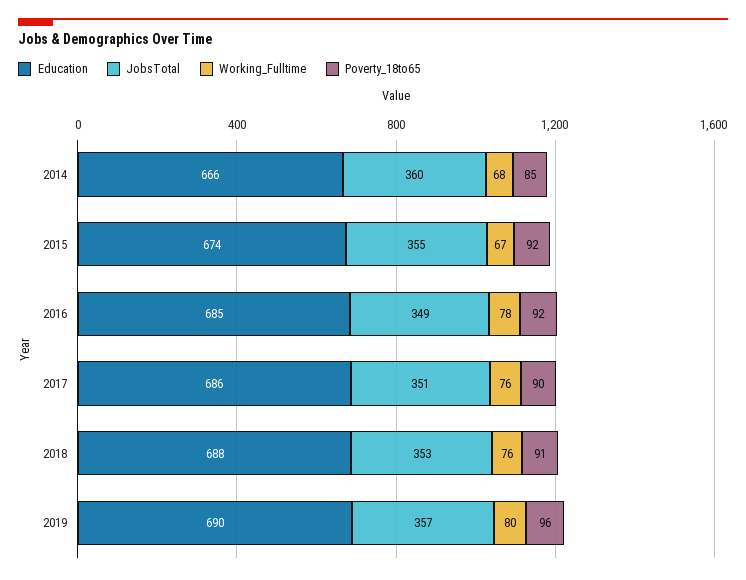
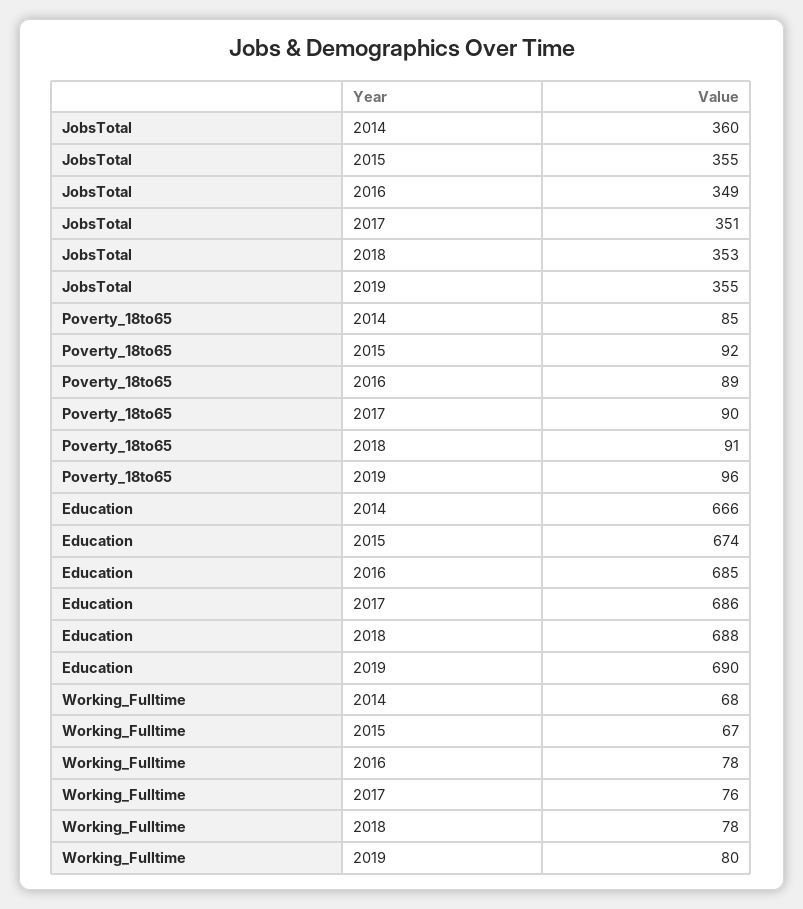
Poverty_18to65, 2016: 92 -> 89
Working_Fulltime, 2018: 76 -> 78
JobsTotal, 2019: 357 -> 355

